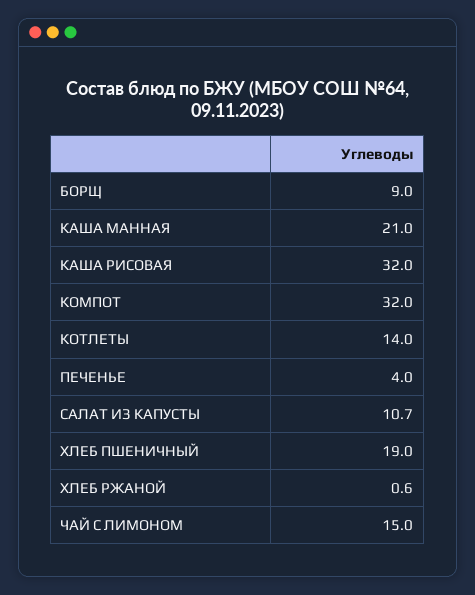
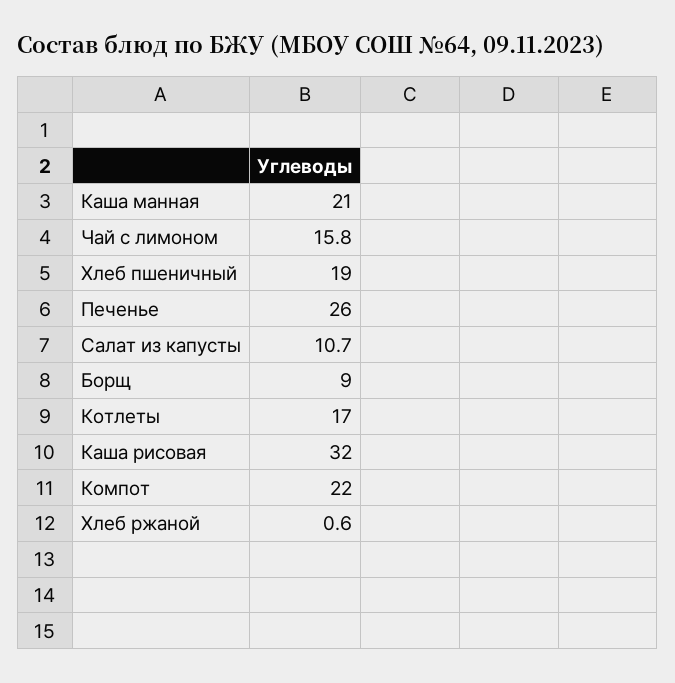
КОМПОТ: 32 -> 22
КОТЛЕТЫ: 14 -> 17
ПЕЧЕНЬЕ: 4 -> 26
ЧАЙ С ЛИМОНОМ: 15 -> 15.8

